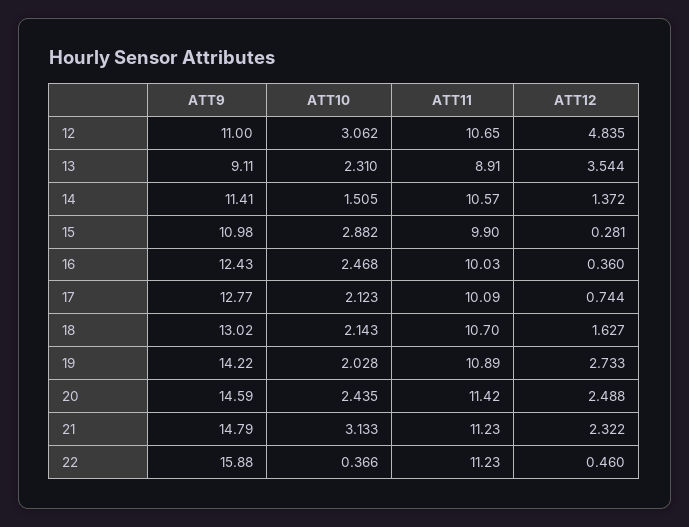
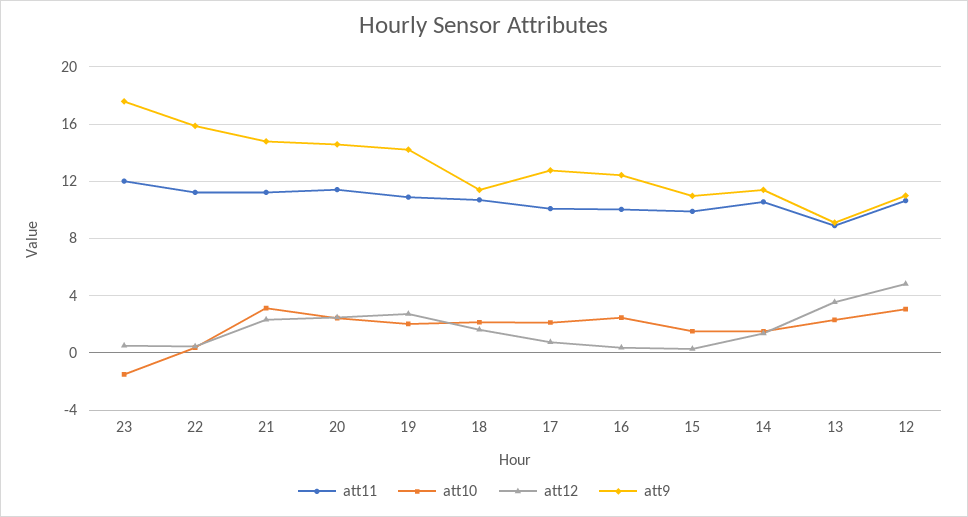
ATT10, 15: 2.882 -> 1.5
ATT9, 18: 13.02 -> 11.5
ATT11, 23: none -> 12
ATT10, 23: none -> -1.5
ATT12, 23: none -> 0.5
ATT9, 23: none -> 17.5

